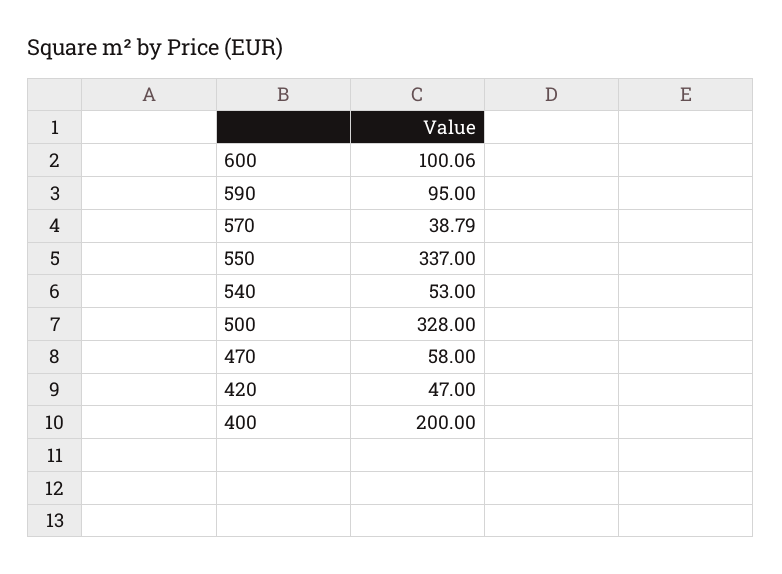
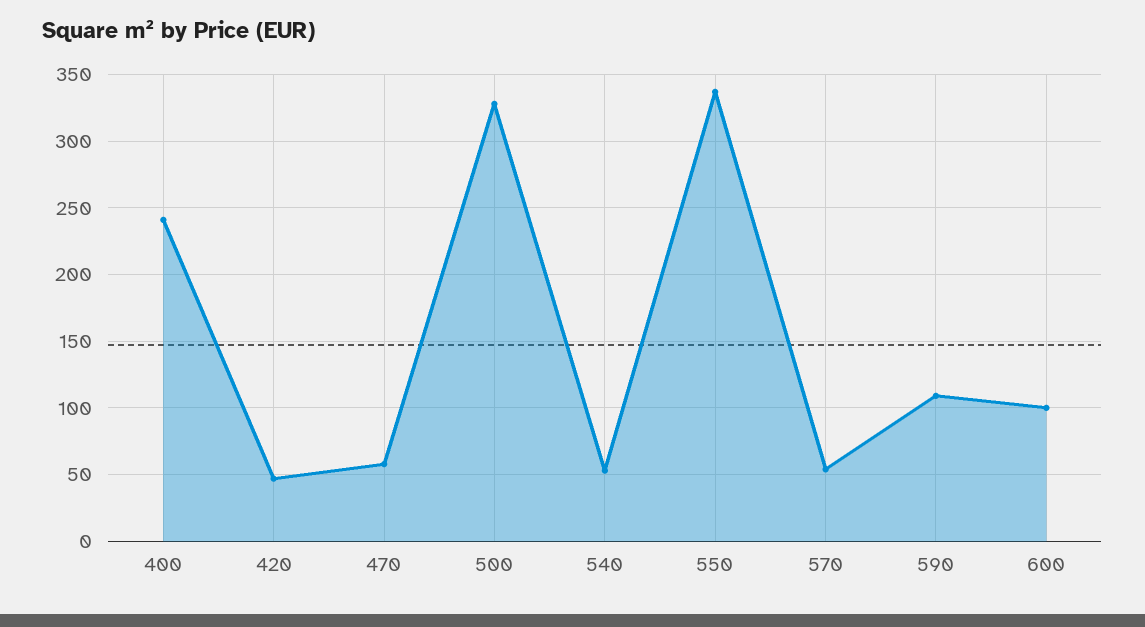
590: 95 -> 110
570: 38.79 -> 55
400: 200 -> 240

